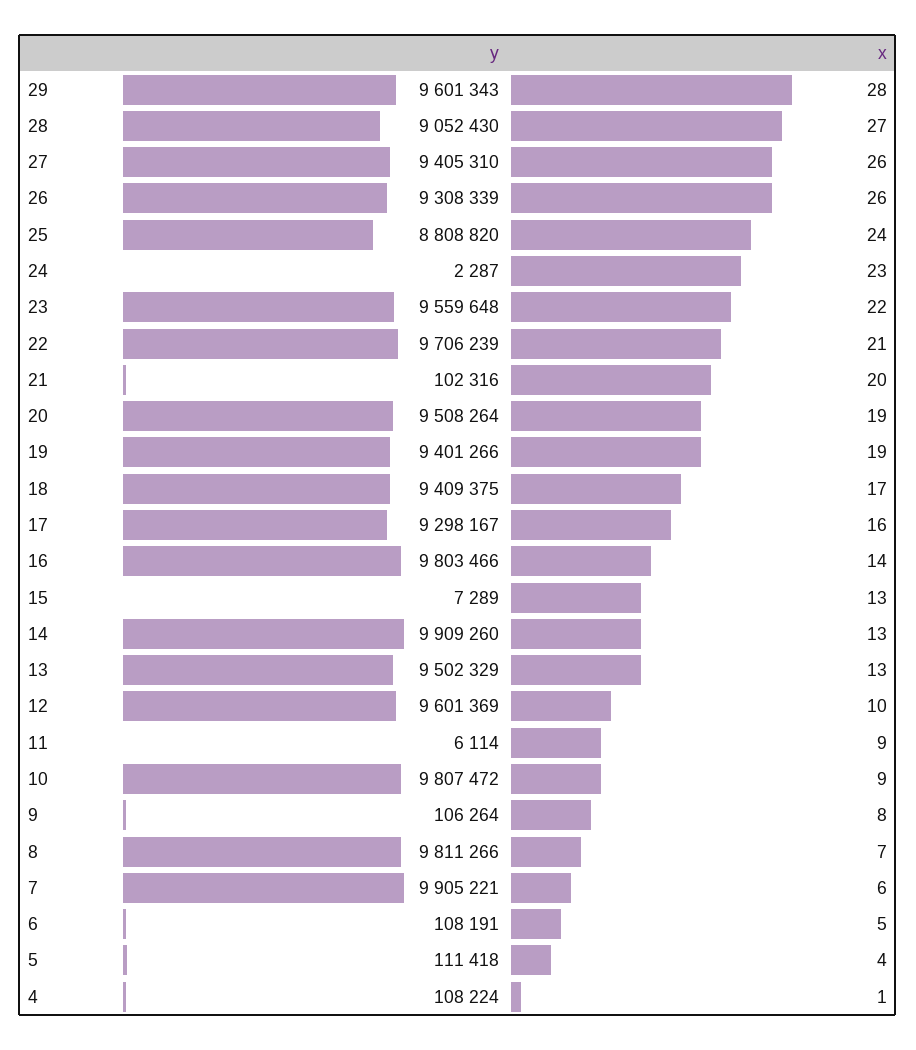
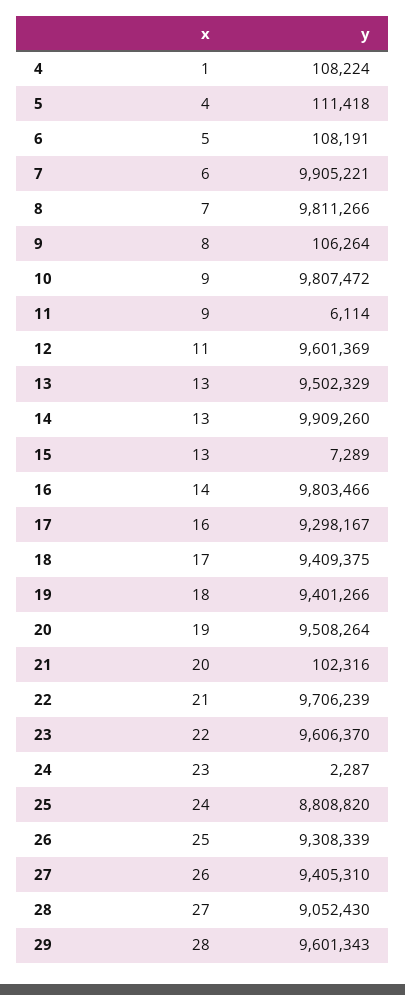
x, 26: 26 -> 25
y, 23: 9559648 -> 9606370
x, 19: 19 -> 18
x, 12: 10 -> 11

